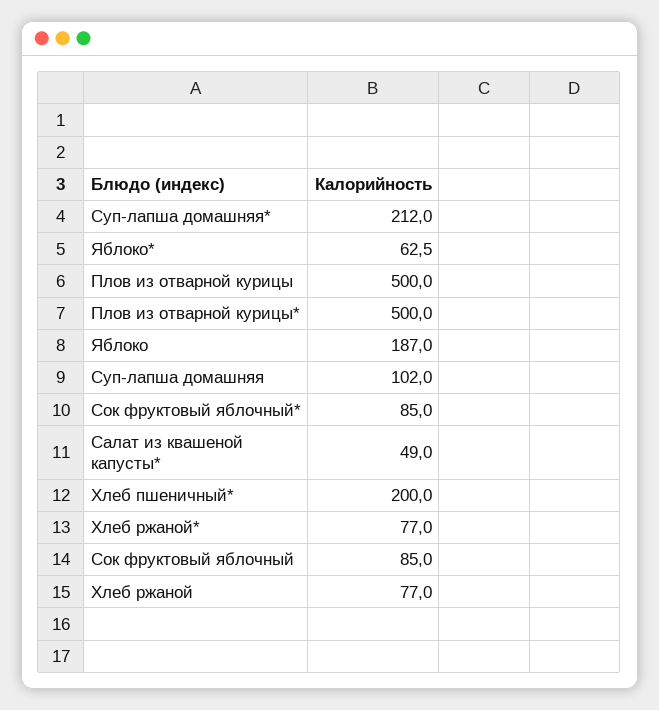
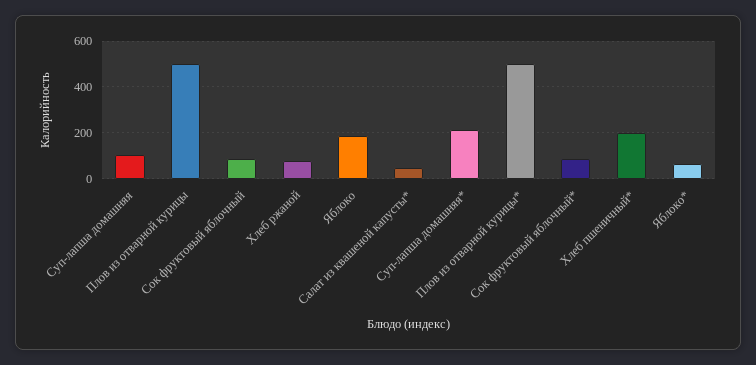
Хлеб ржаной*: 77 -> none

